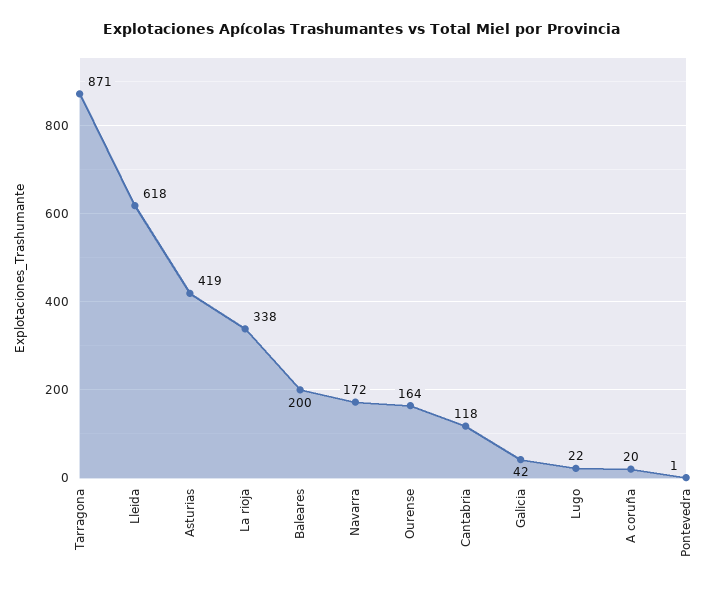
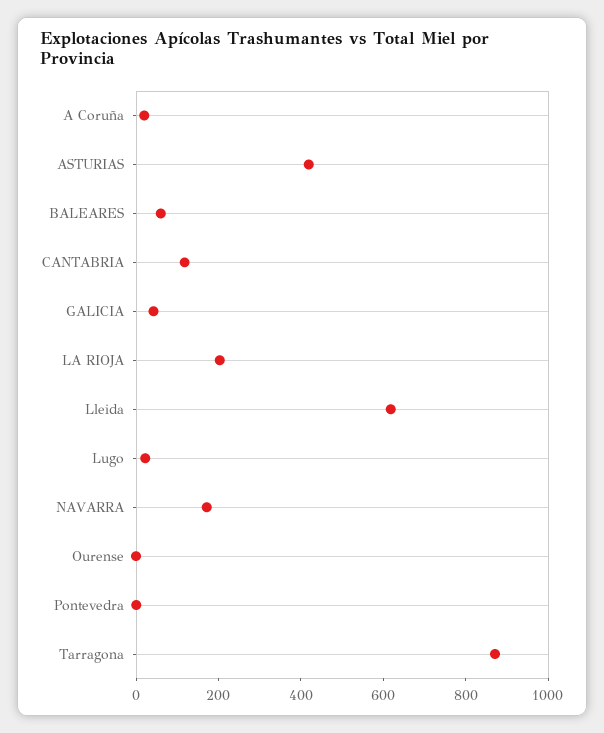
La rioja: 338 -> 200
Baleares: 200 -> 50
Ourense: 164 -> 0

